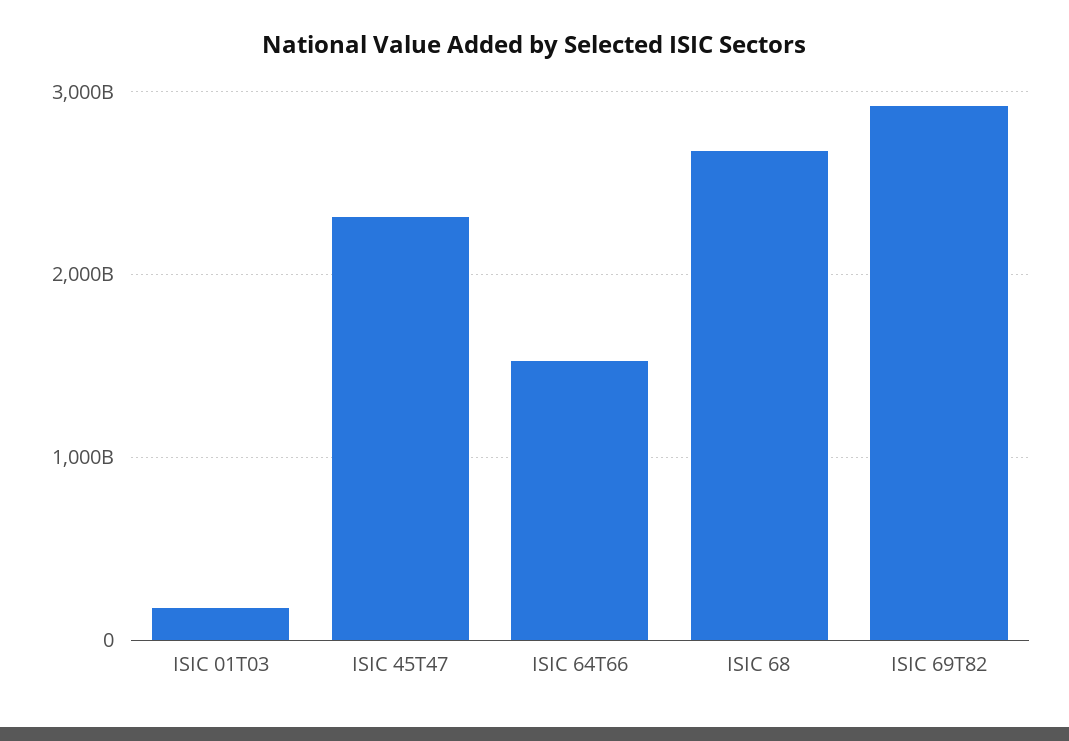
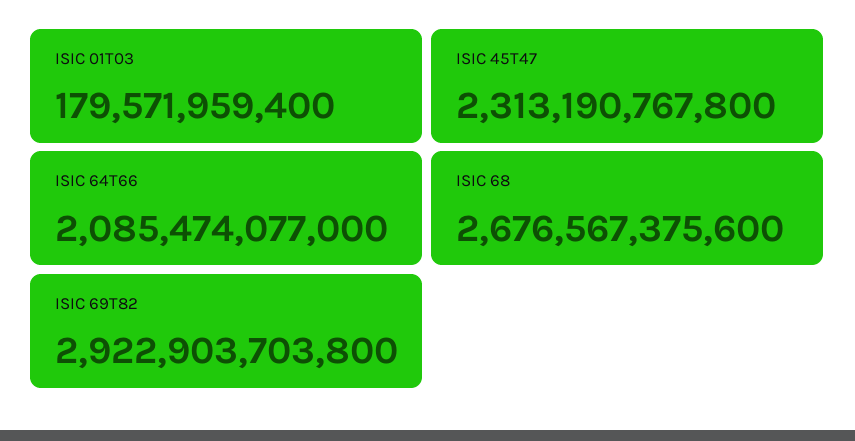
ISIC 64T66: 1500000000000 -> 2085474077000

